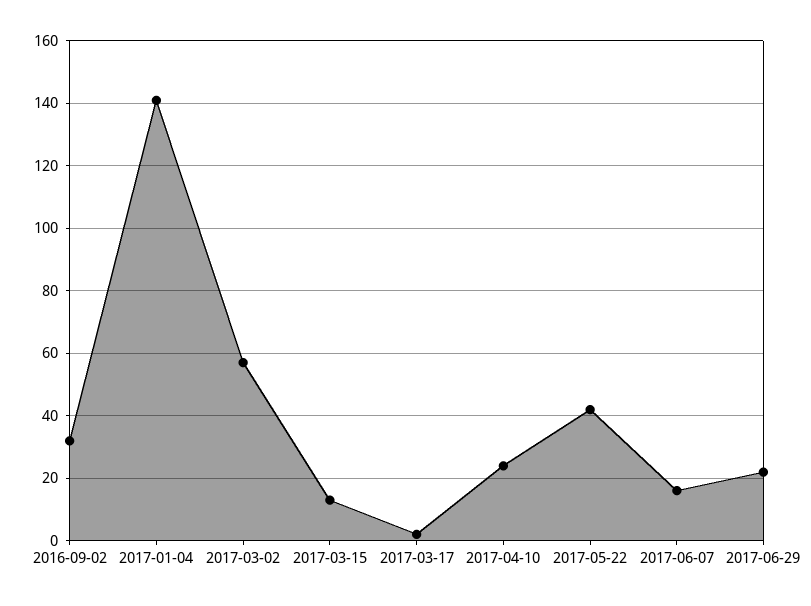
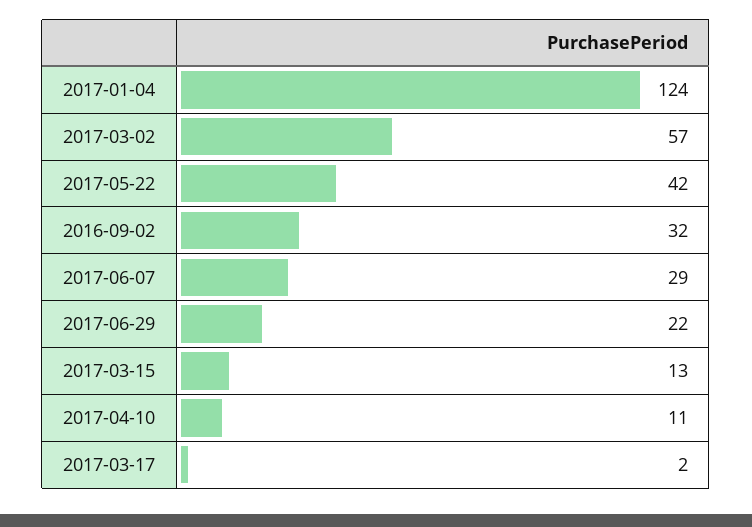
2017-01-04: 140 -> 124
2017-04-10: 25 -> 11
2017-06-07: 15 -> 29

